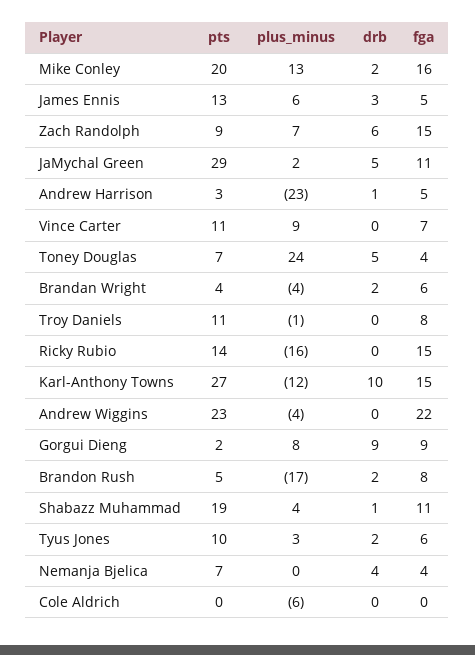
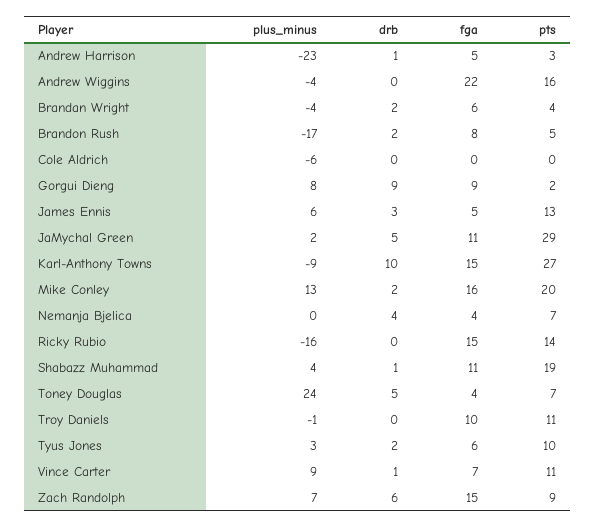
drb, Vince Carter: 0 -> 1
fga, Troy Daniels: 8 -> 10
plus_minus, Karl-Anthony Towns: -12 -> -9
pts, Andrew Wiggins: 23 -> 16

